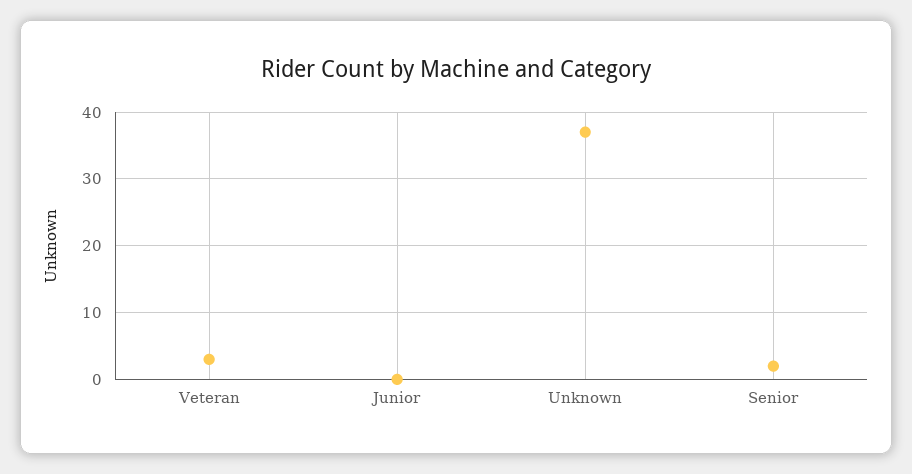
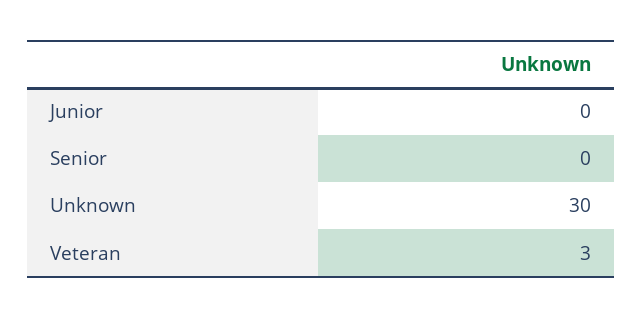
Unknown: 37 -> 30
Senior: 2 -> 0

